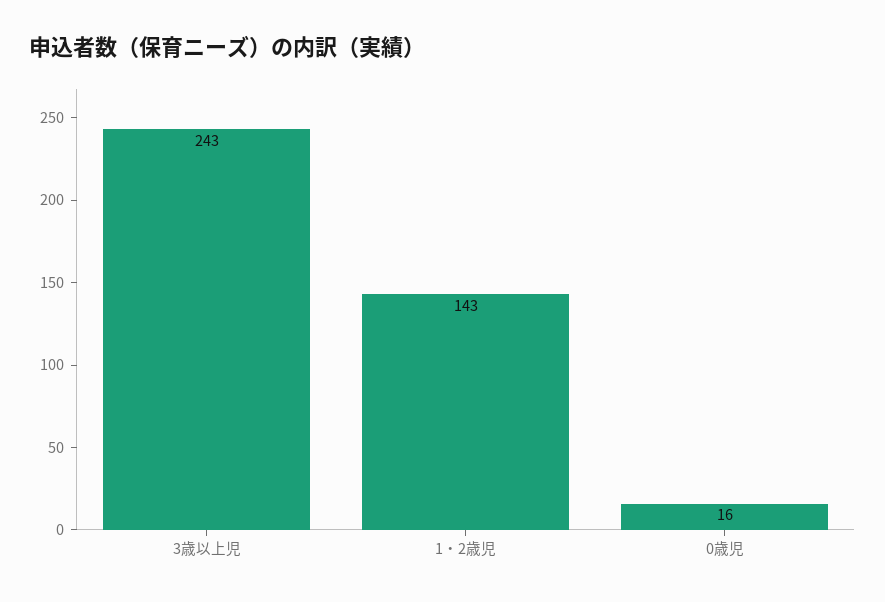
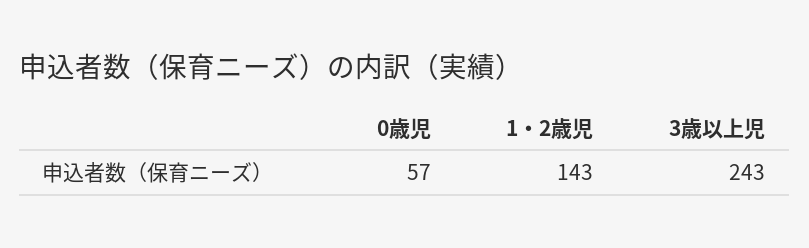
0歳児: 16 -> 57

